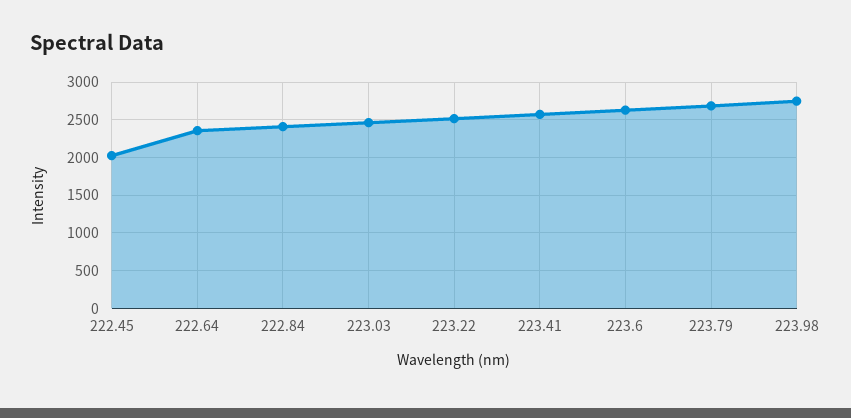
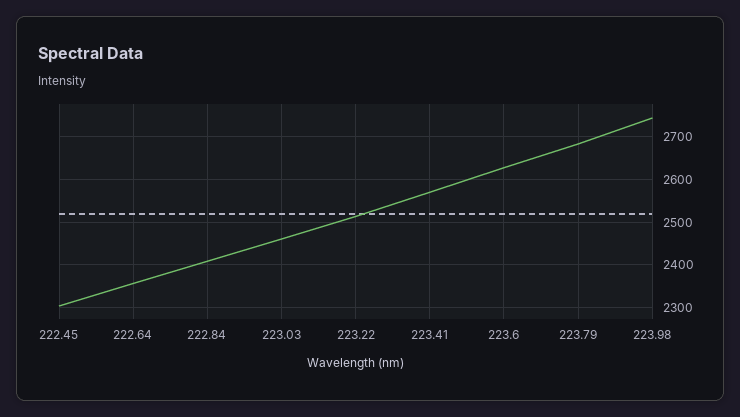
222.45: 2000 -> 2300

